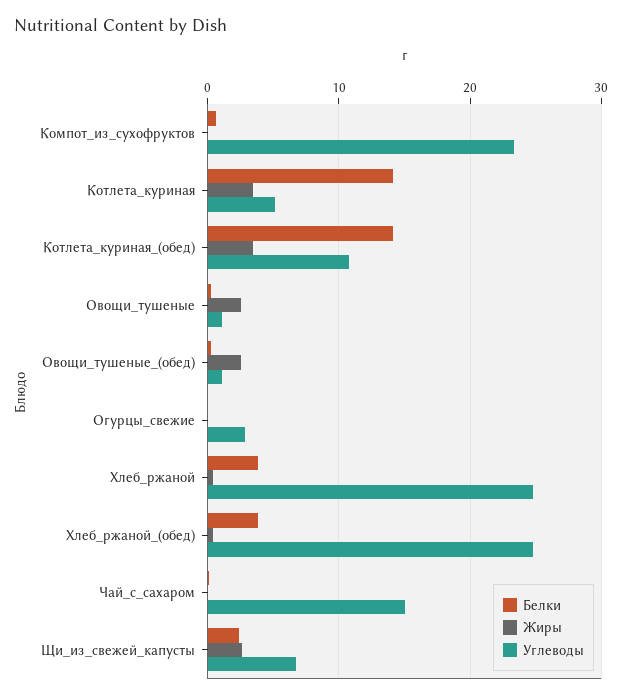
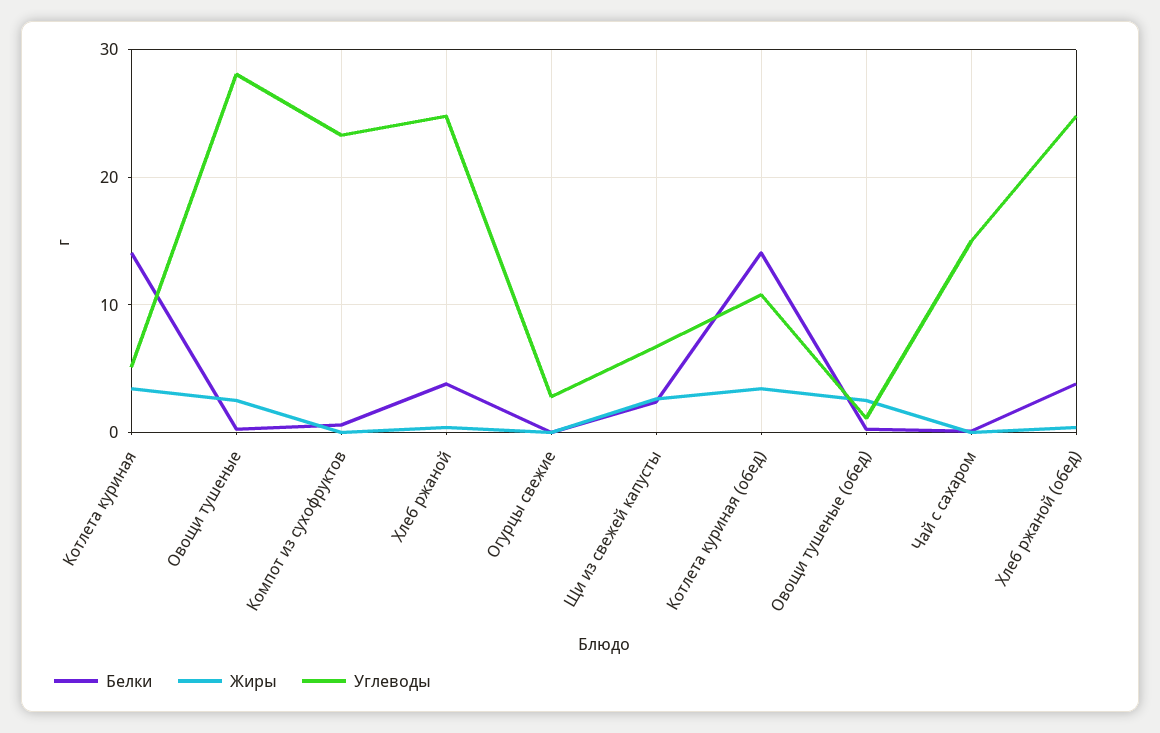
Углеводы, Овощи_тушеные: 1 -> 28

